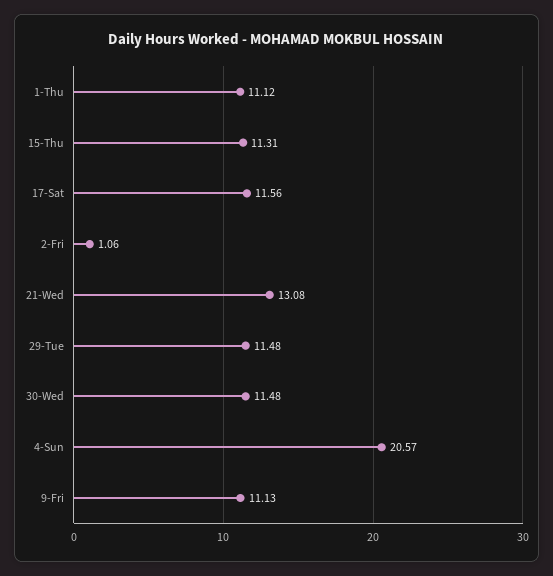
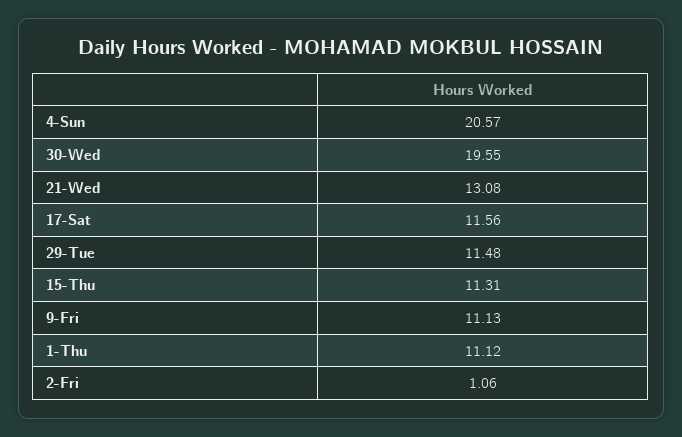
30-Wed: 11.48 -> 19.55

